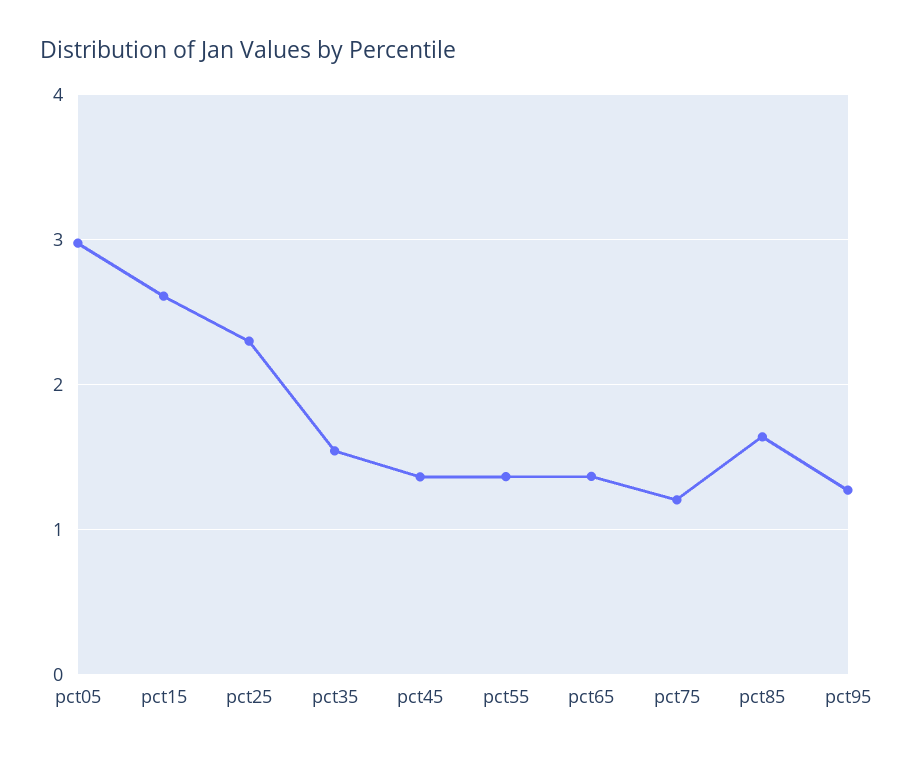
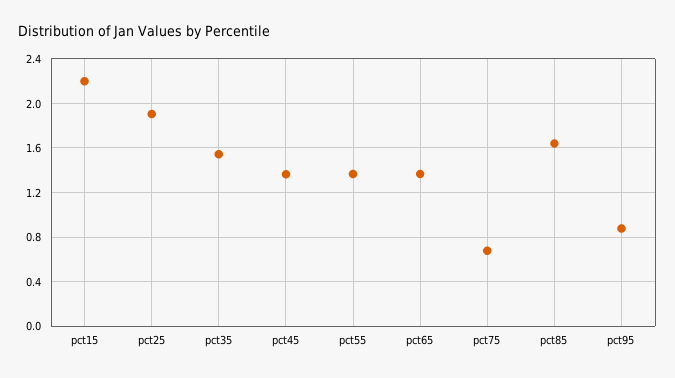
pct05: 3 -> none
pct15: 2.6 -> 2.2
pct25: 2.3 -> 1.9
pct75: 1.2 -> 0.7
pct95: 1.3 -> 0.9

